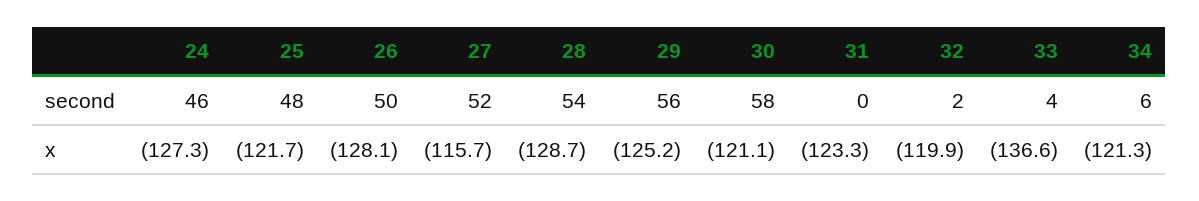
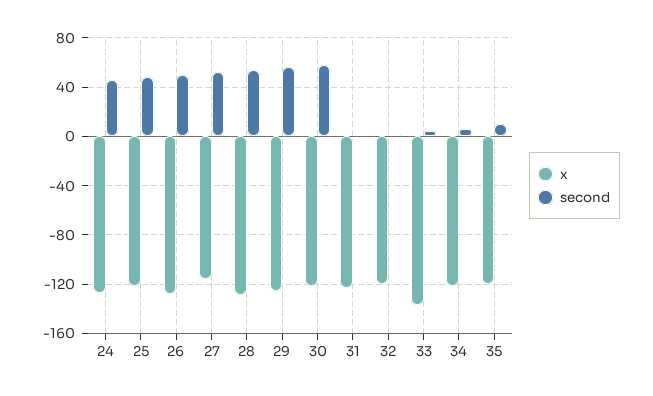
x, 35: none -> -120
second, 35: none -> 10

